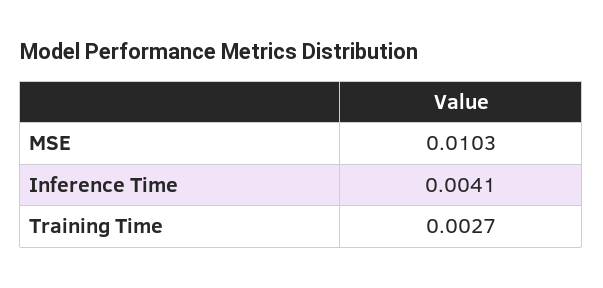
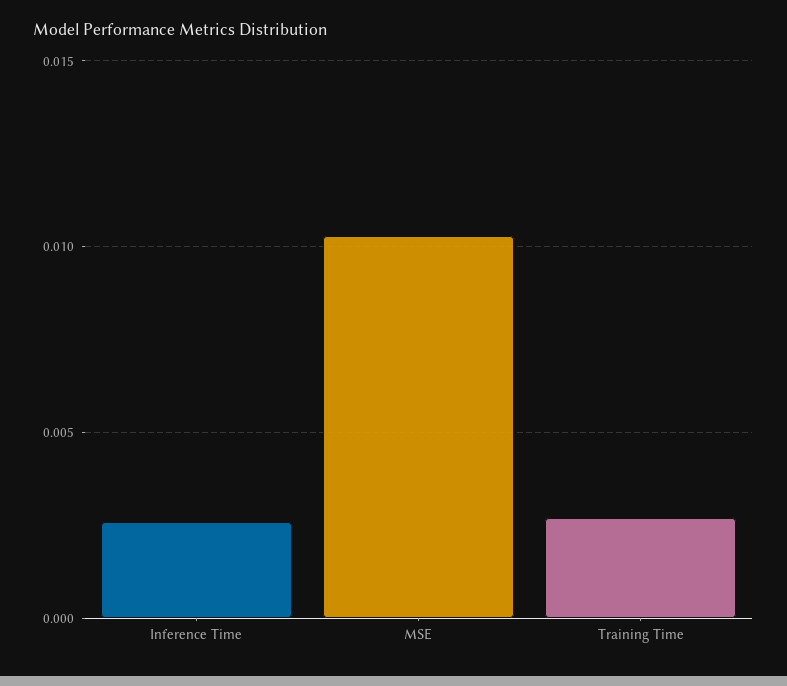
Inference Time: 0.0041 -> 0.0025

